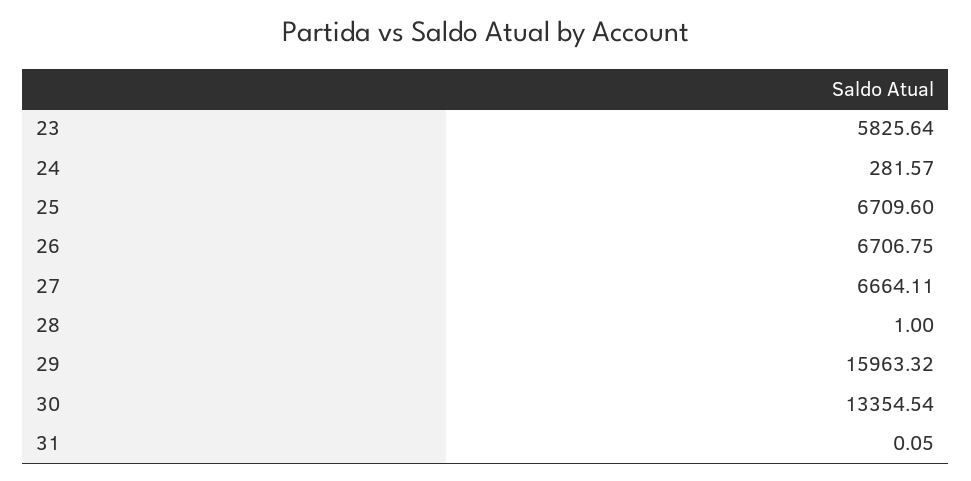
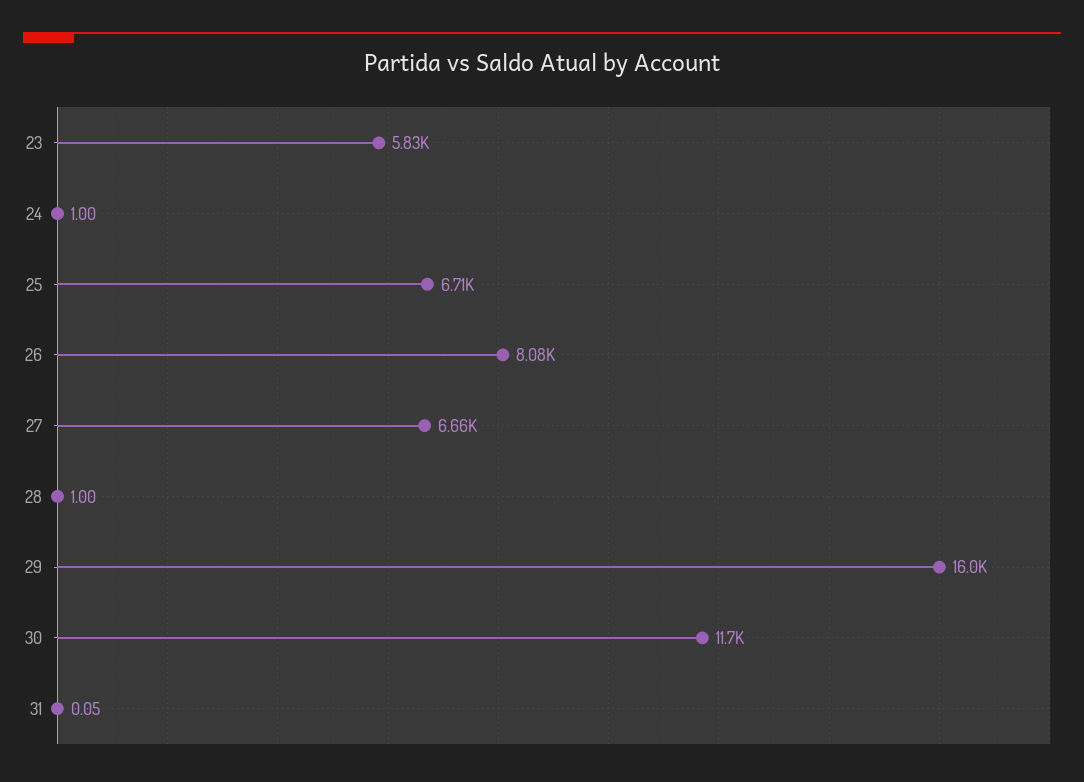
24: 281.57 -> 1
26: 6706.75 -> 8080
30: 13354.54 -> 11700

